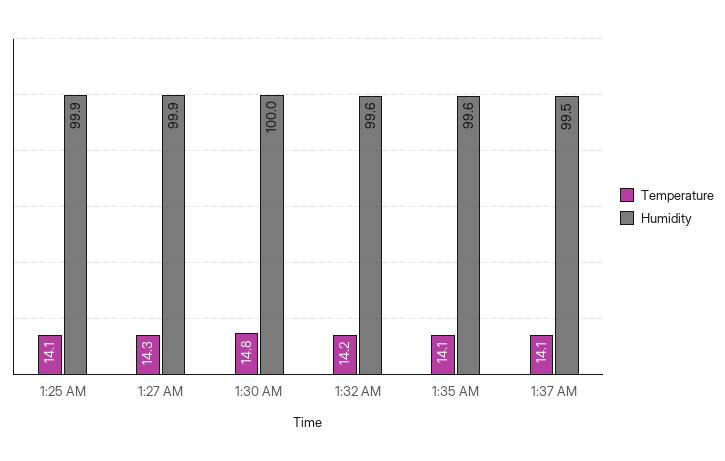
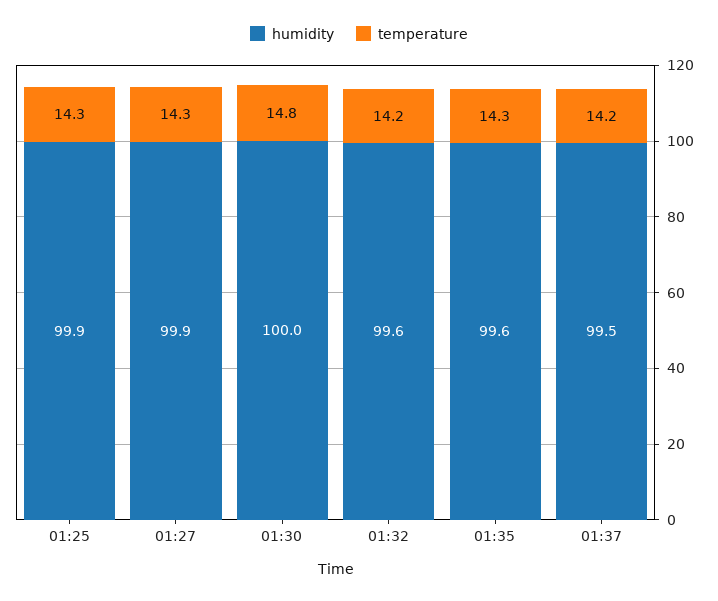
Temperature, 1:25 AM: 14.1 -> 14.3
Temperature, 1:35 AM: 14.1 -> 14.3
Temperature, 1:37 AM: 14.1 -> 14.2

